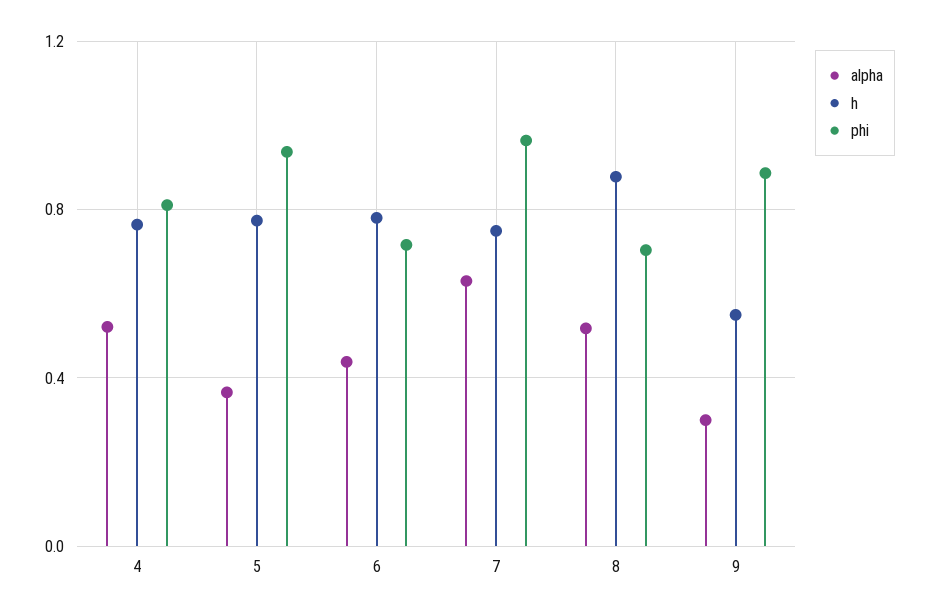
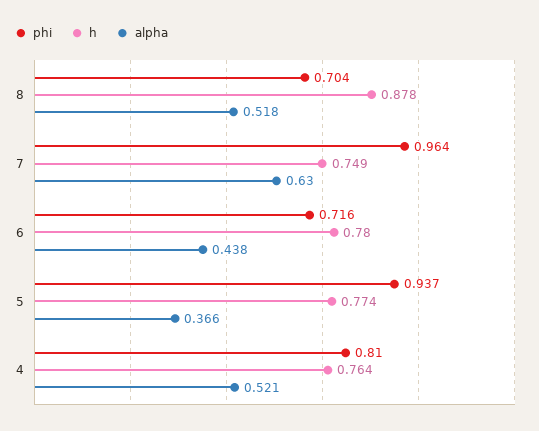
alpha, 9: 0.3 -> none
h, 9: 0.55 -> none
phi, 9: 0.9 -> none

